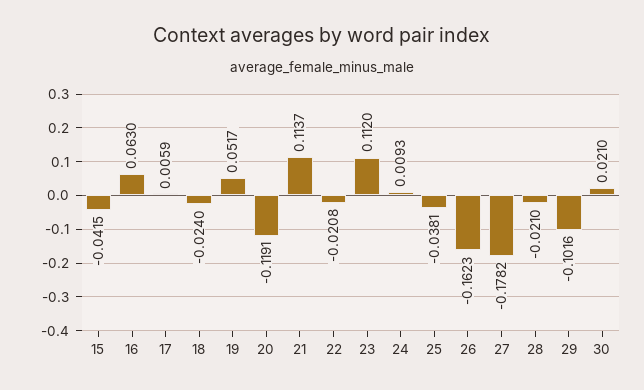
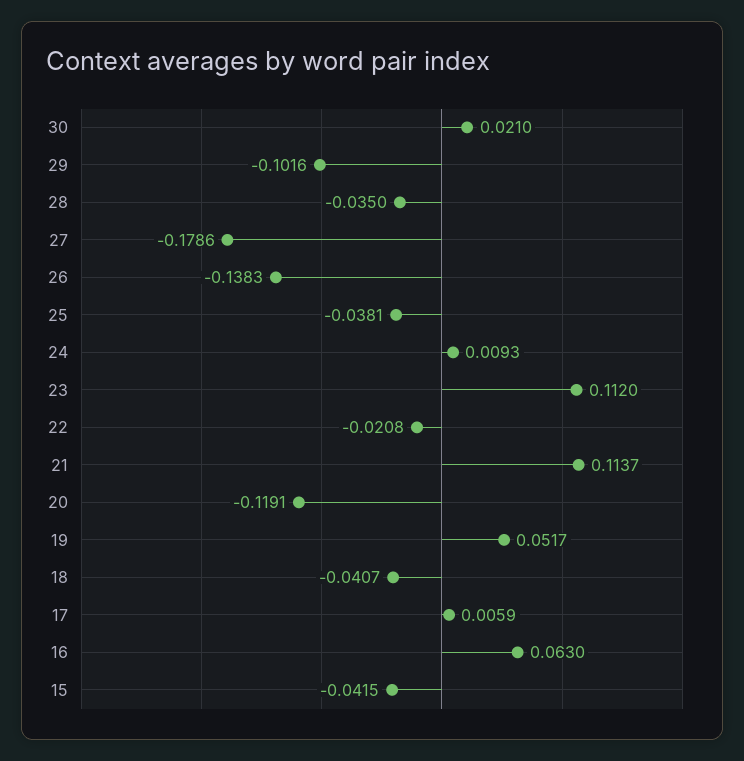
18: -0.024 -> -0.0407
26: -0.1623 -> -0.1383
27: -0.1782 -> -0.1786
28: -0.021 -> -0.035

